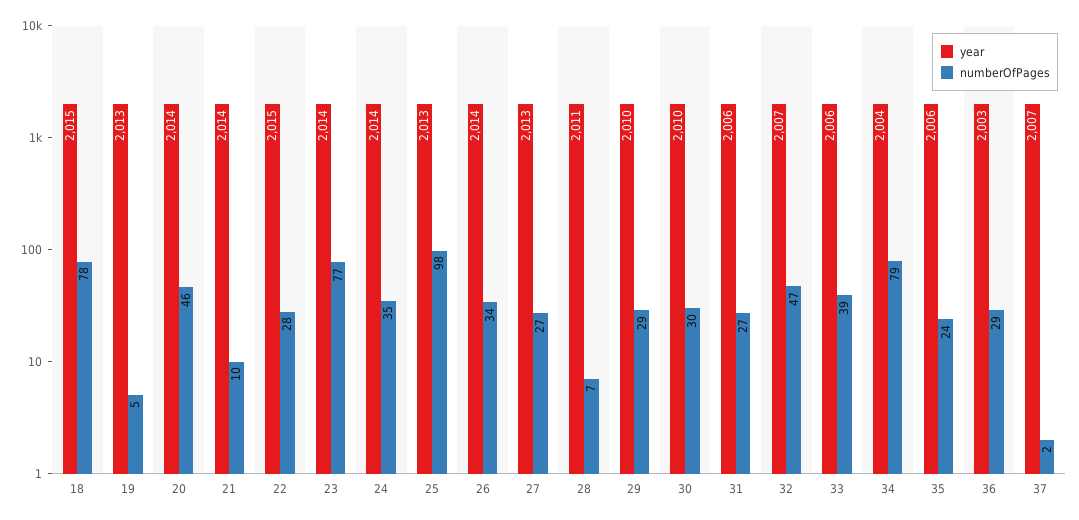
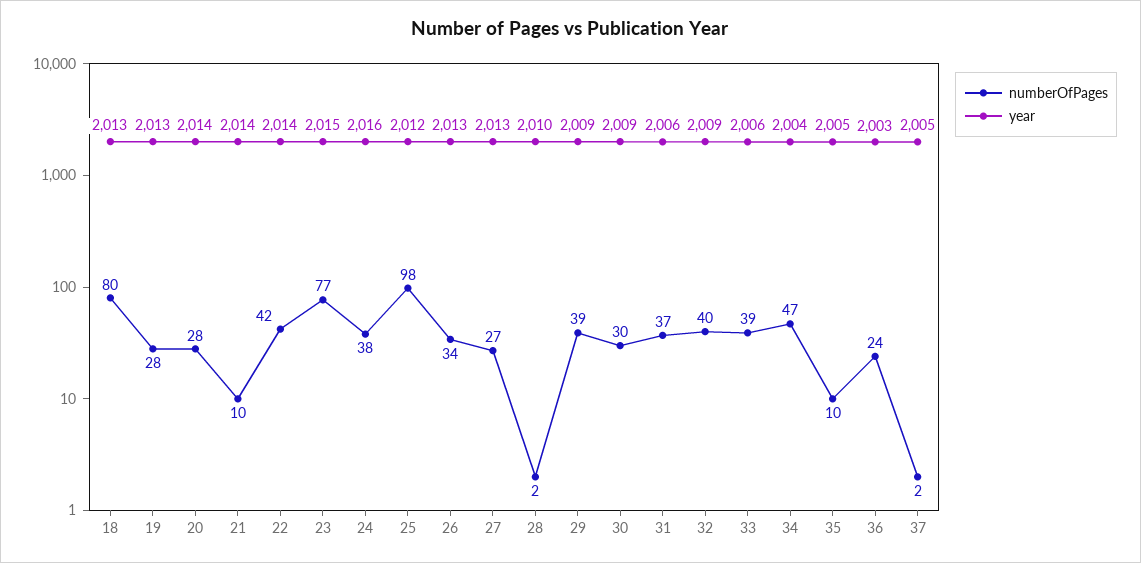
year, 18: 2015 -> 2013
numberOfPages, 18: 78 -> 80
numberOfPages, 19: 5 -> 28
numberOfPages, 20: 46 -> 28
year, 22: 2015 -> 2014
numberOfPages, 22: 28 -> 42
year, 23: 2014 -> 2015
year, 24: 2014 -> 2016
numberOfPages, 24: 35 -> 38
year, 25: 2013 -> 2012
year, 26: 2014 -> 2013
year, 28: 2011 -> 2010
numberOfPages, 28: 7 -> 2
year, 29: 2010 -> 2009
numberOfPages, 29: 29 -> 39
year, 30: 2010 -> 2009
numberOfPages, 31: 27 -> 37
year, 32: 2007 -> 2009
numberOfPages, 32: 47 -> 40
numberOfPages, 34: 79 -> 47
year, 35: 2006 -> 2005
numberOfPages, 35: 24 -> 10
numberOfPages, 36: 29 -> 24
year, 37: 2007 -> 2005

